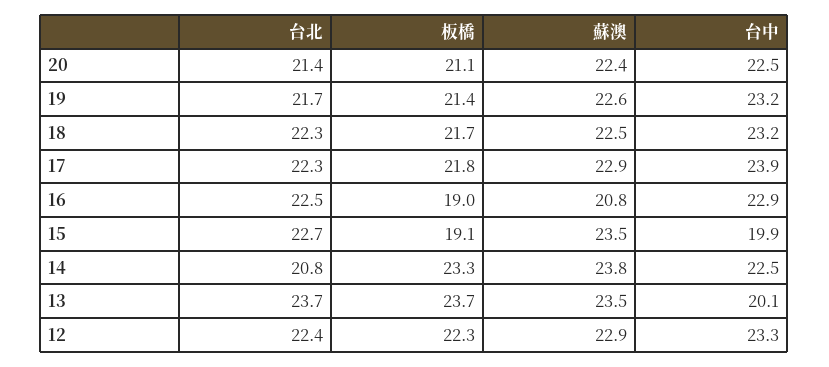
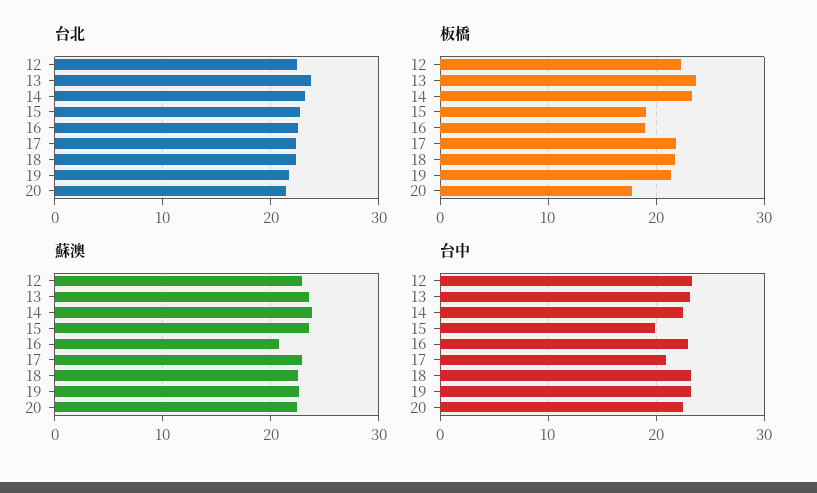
板橋, 20: 21.1 -> 18
台中, 17: 23.9 -> 21
台北, 14: 20.8 -> 23
台中, 13: 20.1 -> 23

